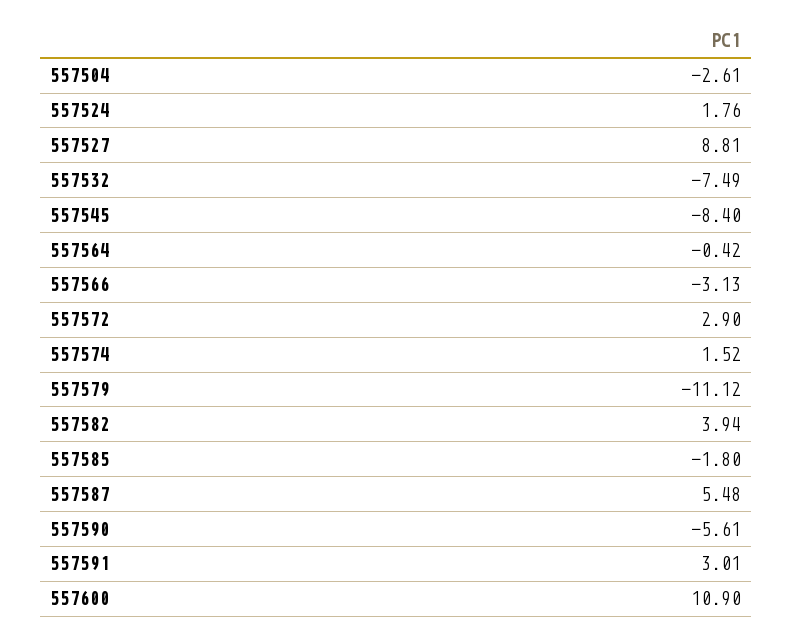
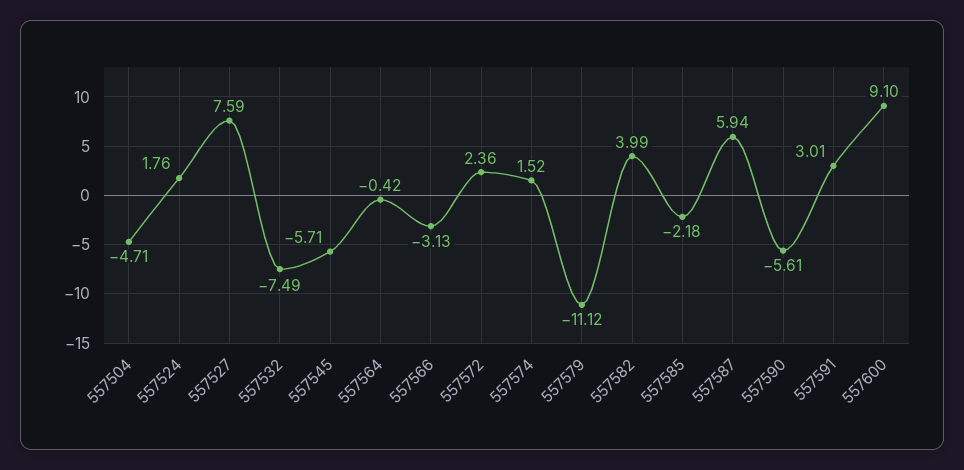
557504: -2.61 -> -4.71
557527: 8.81 -> 7.59
557545: -8.4 -> -5.71
557572: 2.9 -> 2.36
557582: 3.94 -> 3.99
557585: -1.8 -> -2.18
557587: 5.48 -> 5.94
557600: 10.9 -> 9.1

